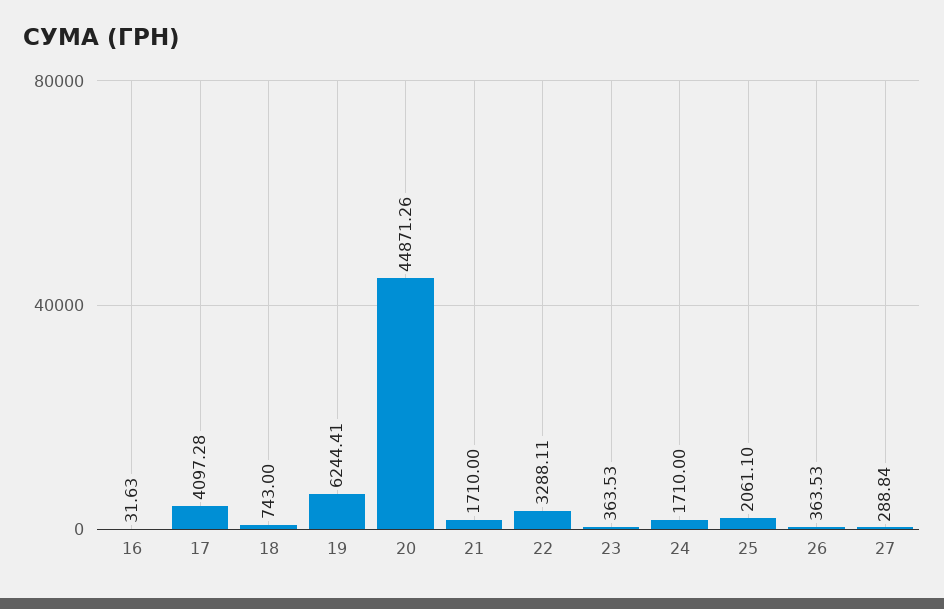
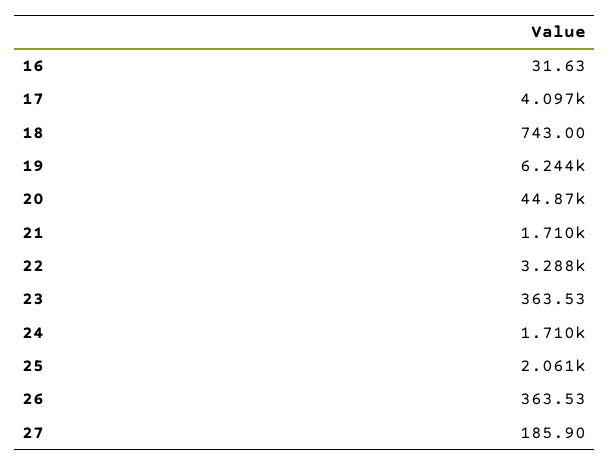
27: 288.84 -> 185.9

